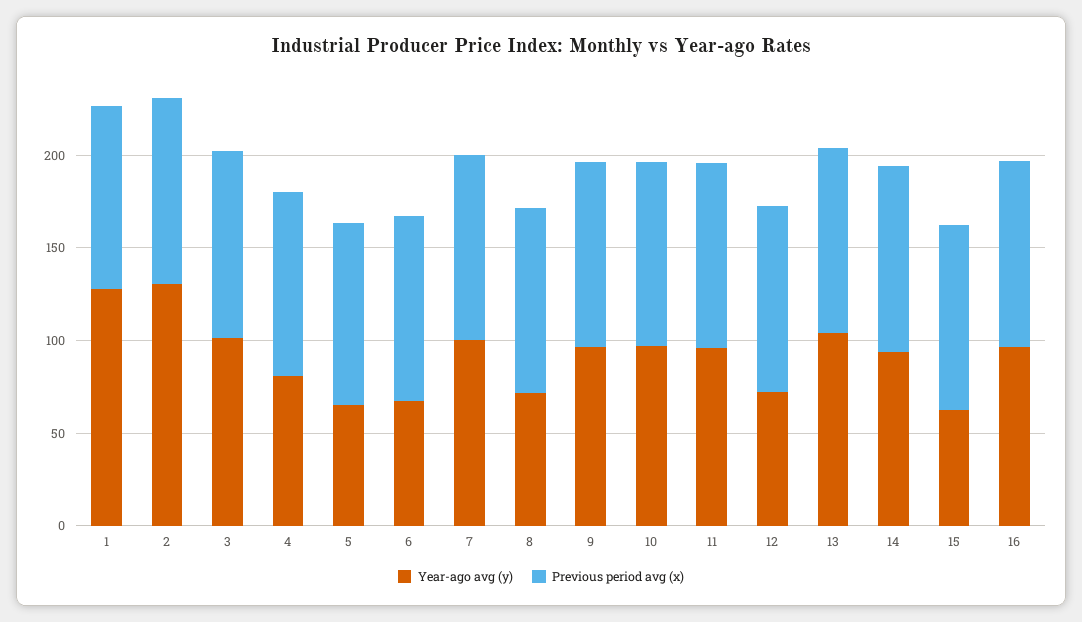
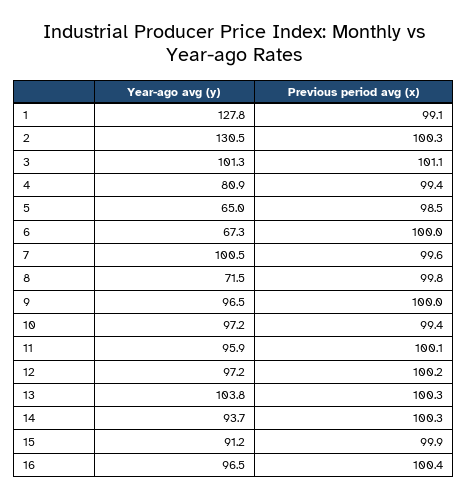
Year-ago avg (y), 12: 70 -> 97.2
Year-ago avg (y), 15: 60 -> 91.2

